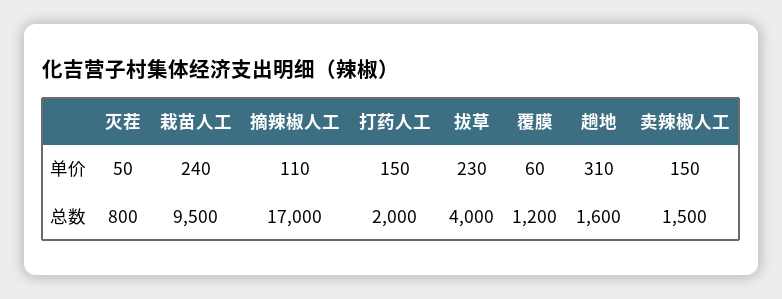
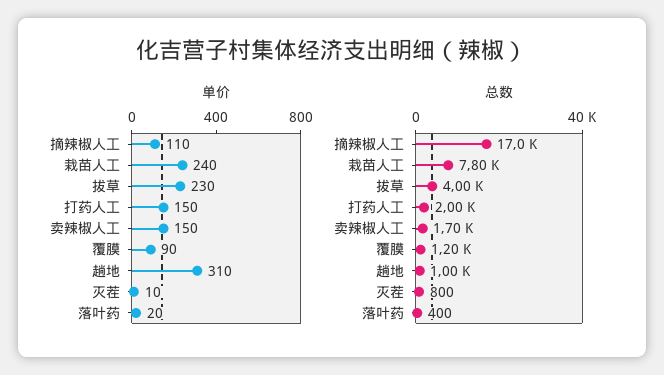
单价, 灭茬: 50 -> 10
单价, 覆膜: 60 -> 90
总数, 栽苗人工: 9500 -> 7800
总数, 趟地: 1600 -> 1000
总数, 卖辣椒人工: 1500 -> 1700
单价, 落叶药: none -> 20
总数, 落叶药: none -> 400

